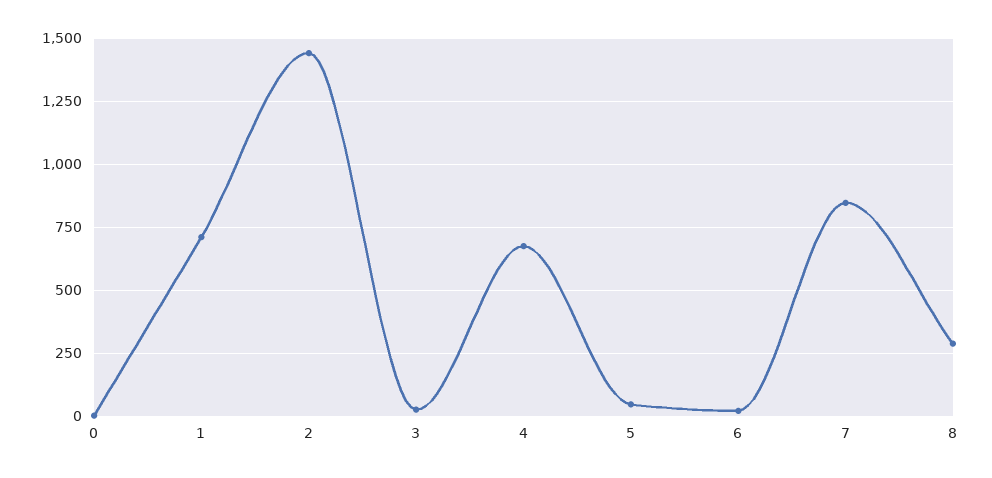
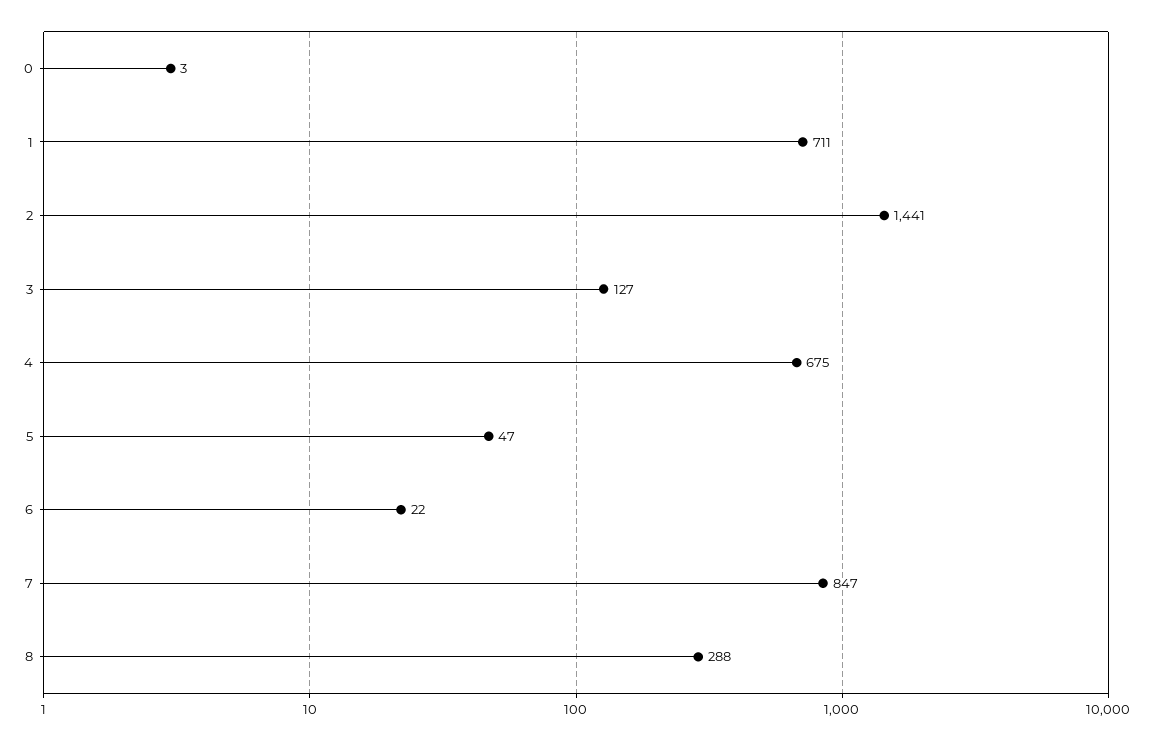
3: 25 -> 127

